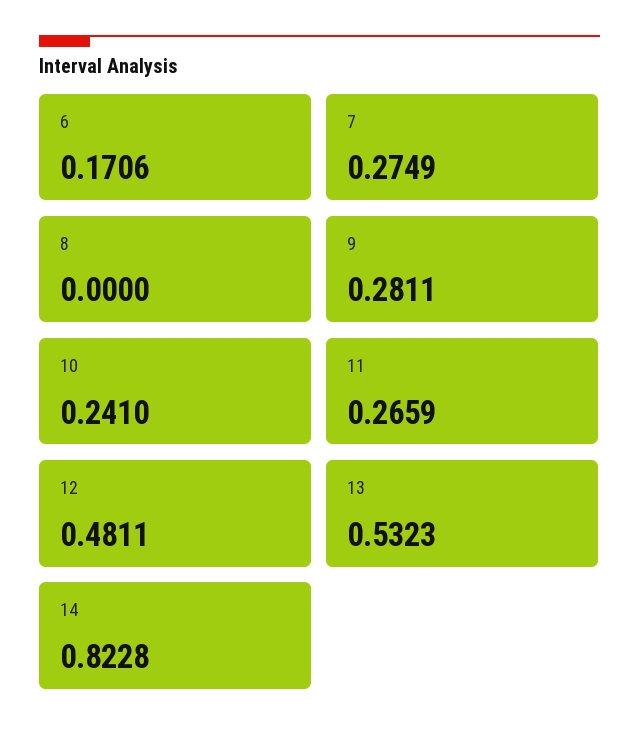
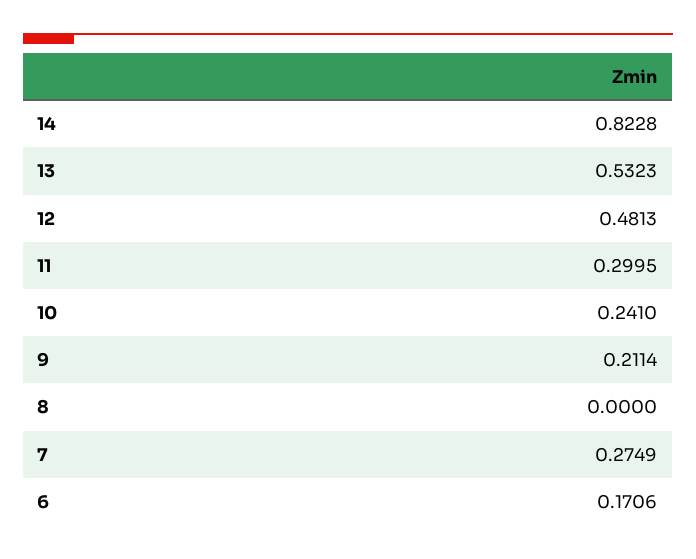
9: 0.2811 -> 0.2114
11: 0.2659 -> 0.2995
12: 0.4811 -> 0.4813

